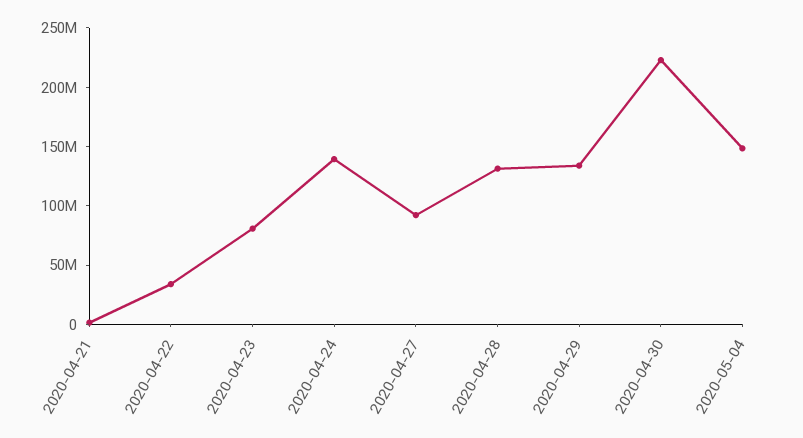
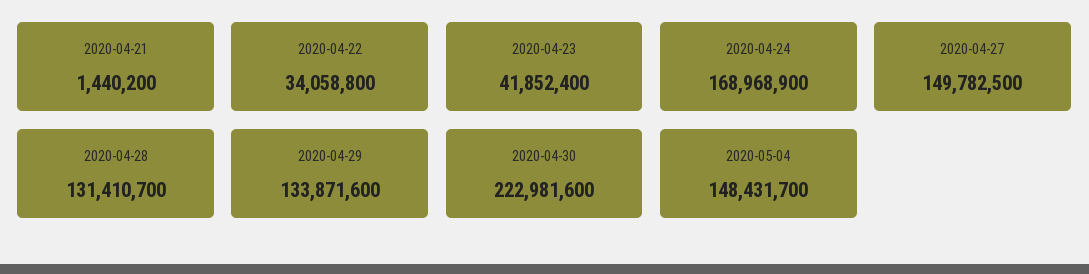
2020-04-23: 80000000 -> 41852400
2020-04-24: 140000000 -> 168968900
2020-04-27: 90000000 -> 149782500

